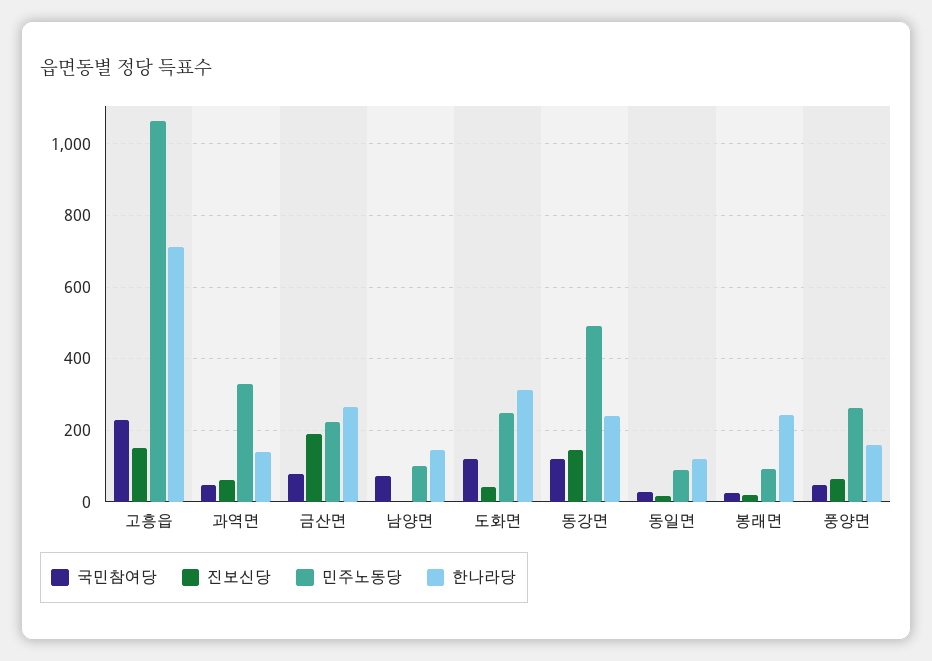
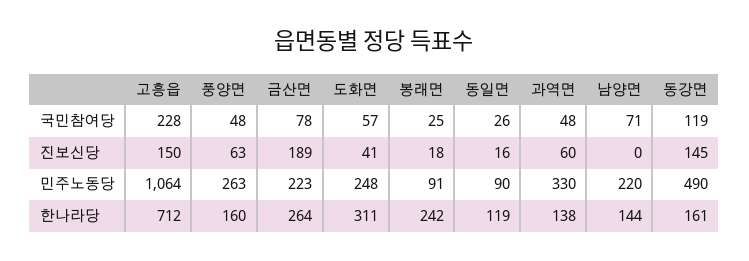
민주노동당, 남양면: 100 -> 220
국민참여당, 도화면: 120 -> 57
한나라당, 동강면: 240 -> 161

